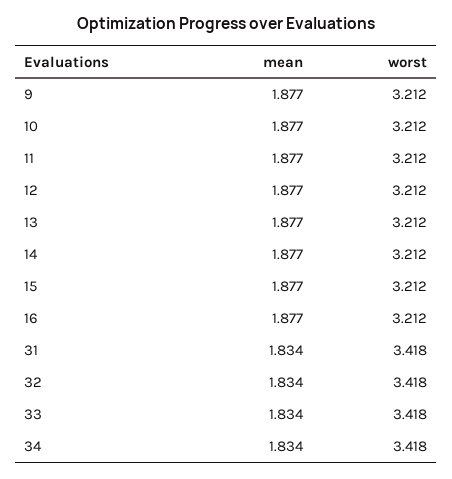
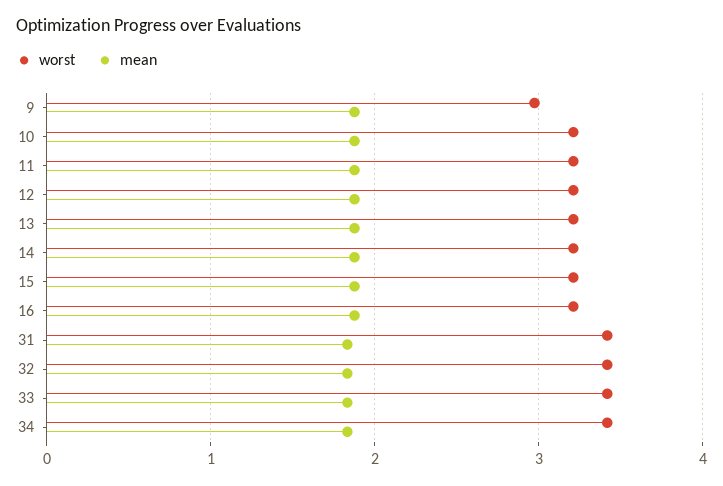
worst, 9: 3.212 -> 3

